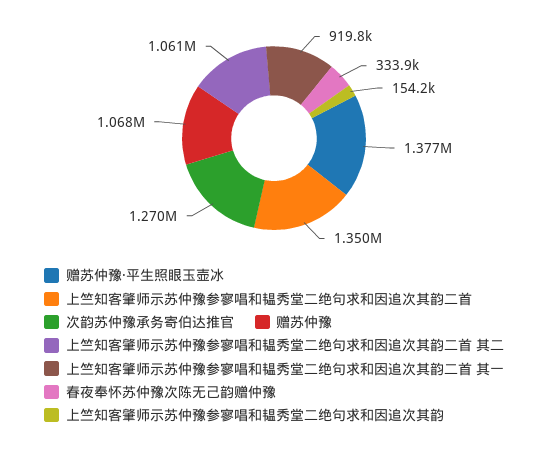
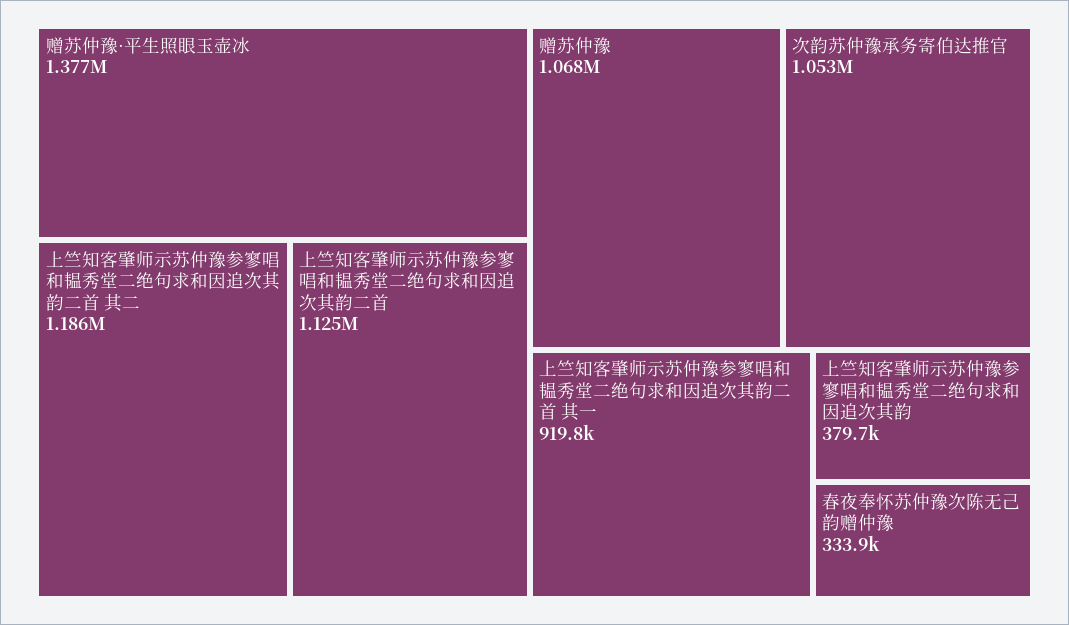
上竺知客肇师示苏仲豫参寥唱和韫秀堂二绝句求和因追次其韵二首: 1350000 -> 1125000
次韵苏仲豫承务寄伯达推官: 1270000 -> 1053000
上竺知客肇师示苏仲豫参寥唱和韫秀堂二绝句求和因追次其韵二首 其二: 1061000 -> 1186000
上竺知客肇师示苏仲豫参寥唱和韫秀堂二绝句求和因追次其韵: 154200 -> 379700

